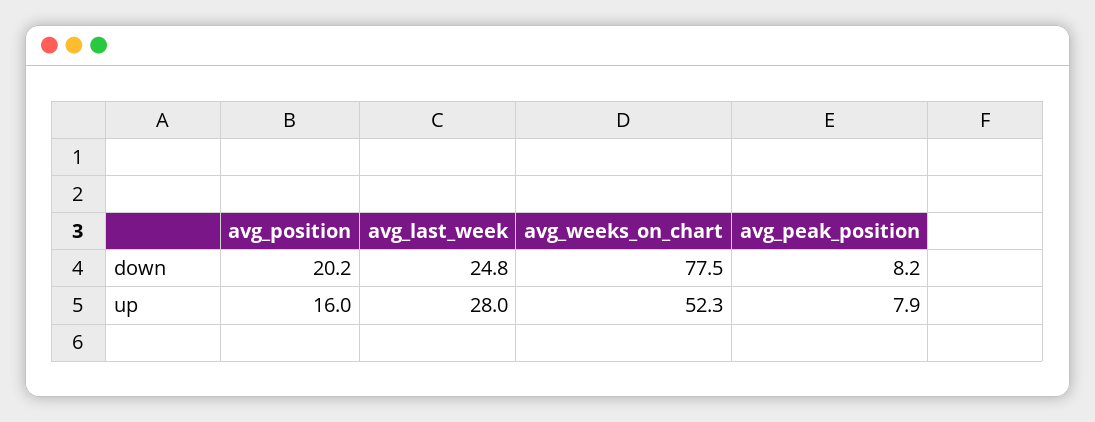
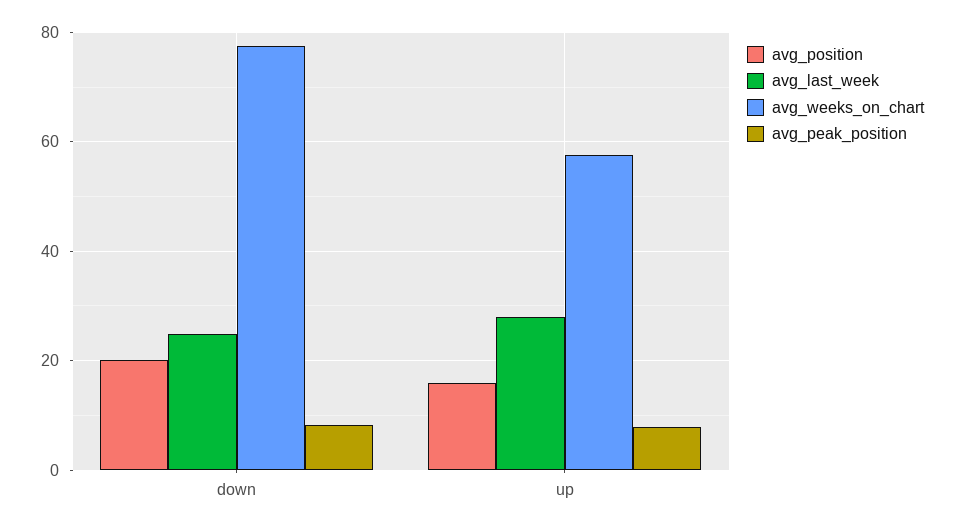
avg_weeks_on_chart, up: 52.3 -> 58

